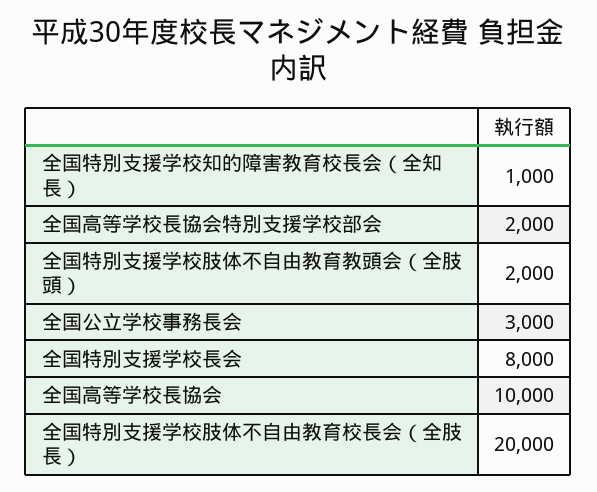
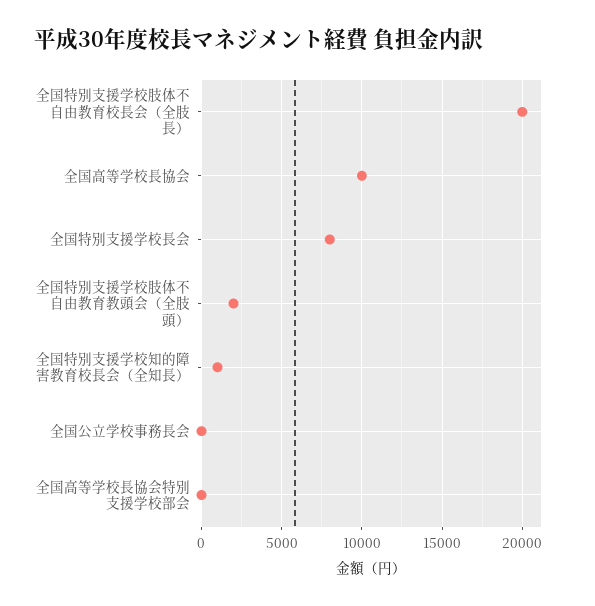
全国高等学校長協会特別支援学校部会: 2000 -> 0
全国公立学校事務長会: 3000 -> 0

